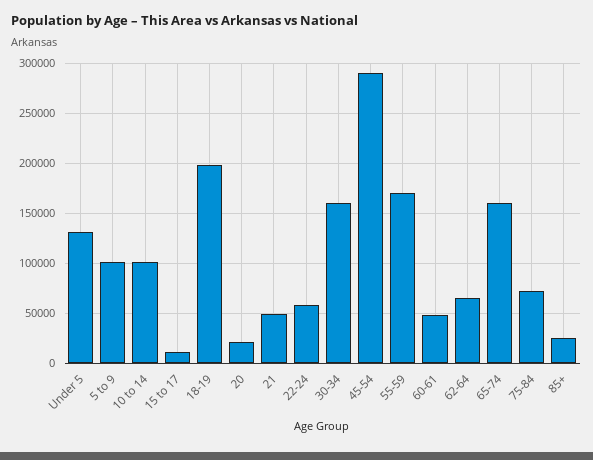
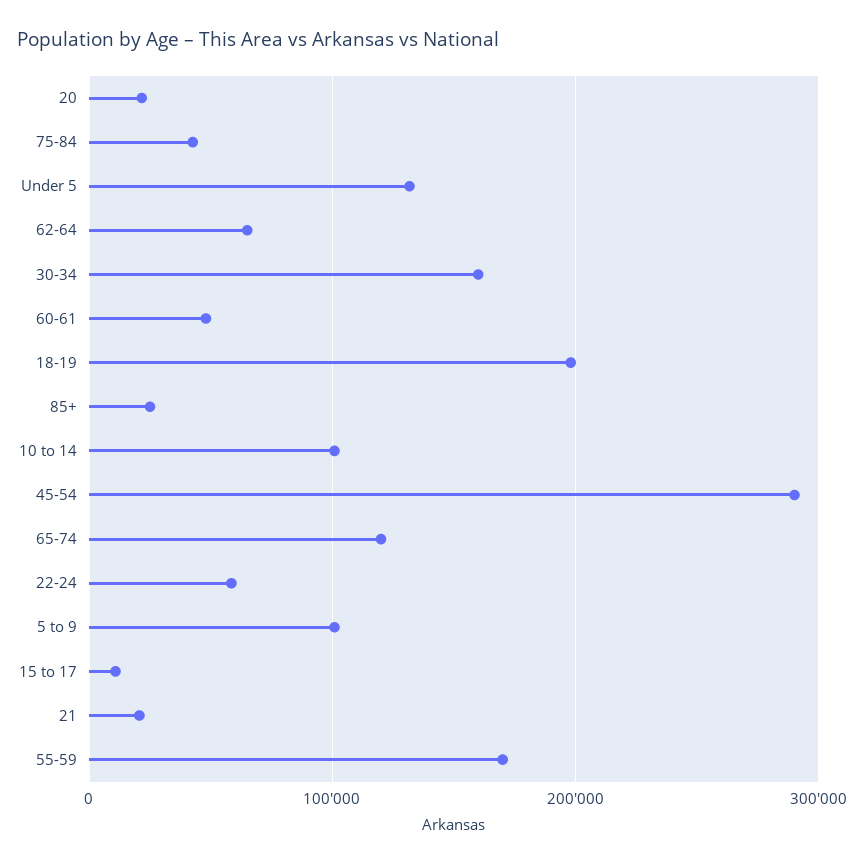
21: 50000 -> 20000
65-74: 160000 -> 120000
75-84: 70000 -> 40000

